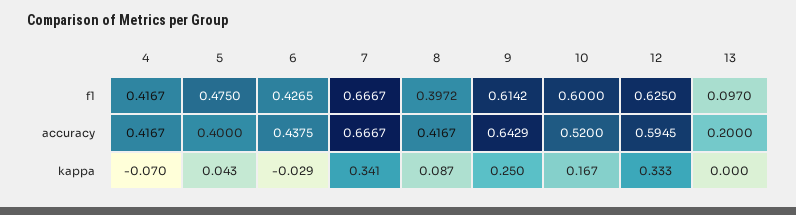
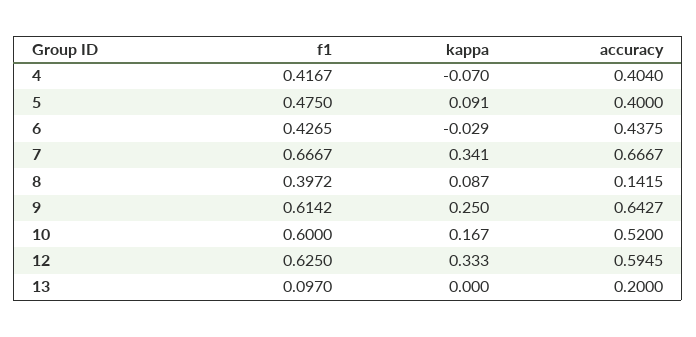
4, accuracy: 0.4167 -> 0.404
8, accuracy: 0.4167 -> 0.1415
9, accuracy: 0.6429 -> 0.6427
5, kappa: 0.043 -> 0.091

